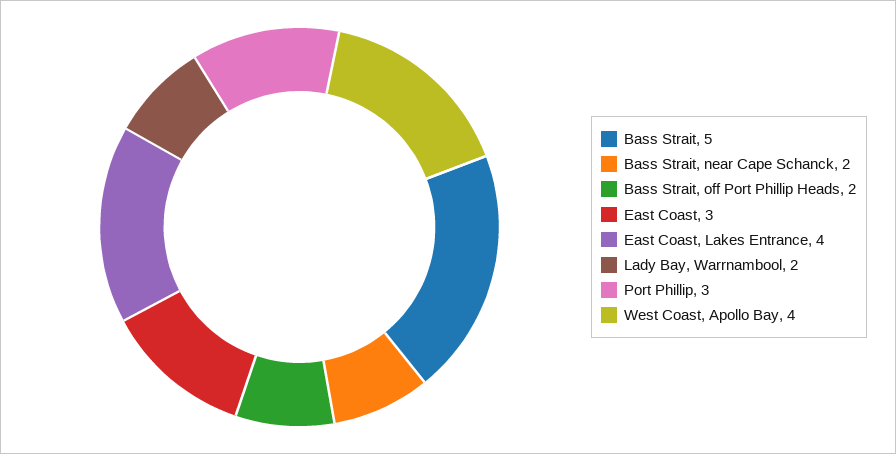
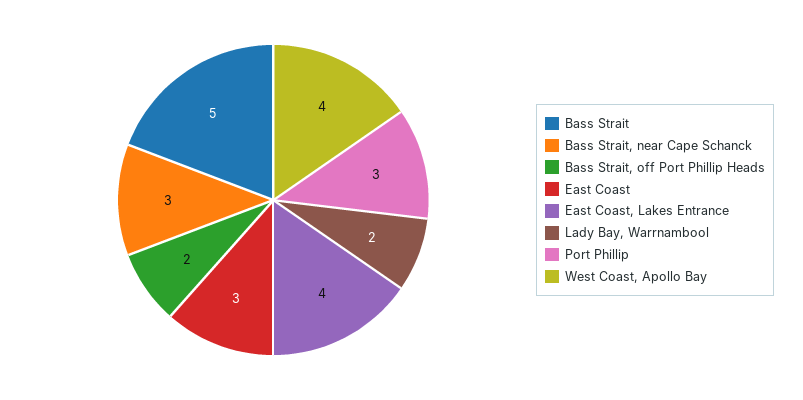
Bass Strait, near Cape Schanck: 2 -> 3

